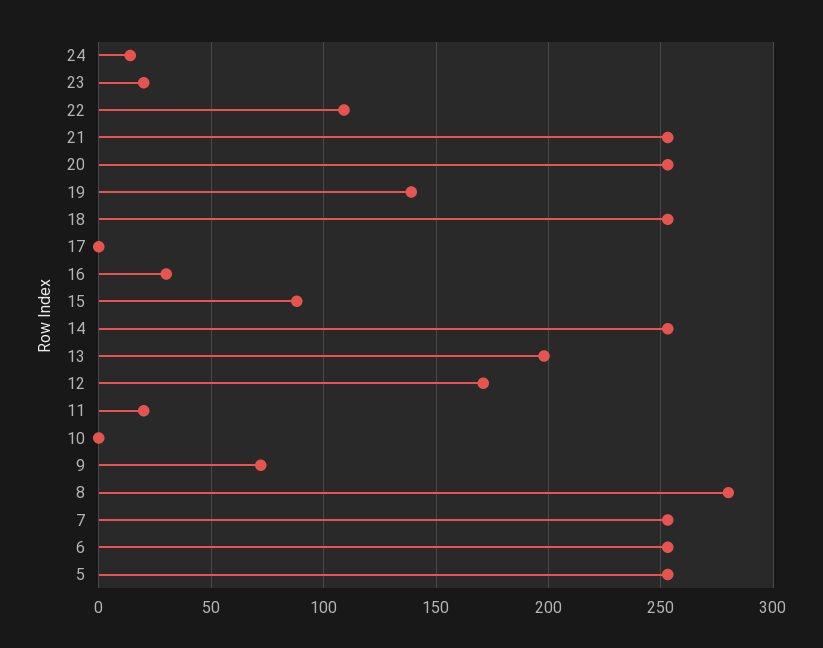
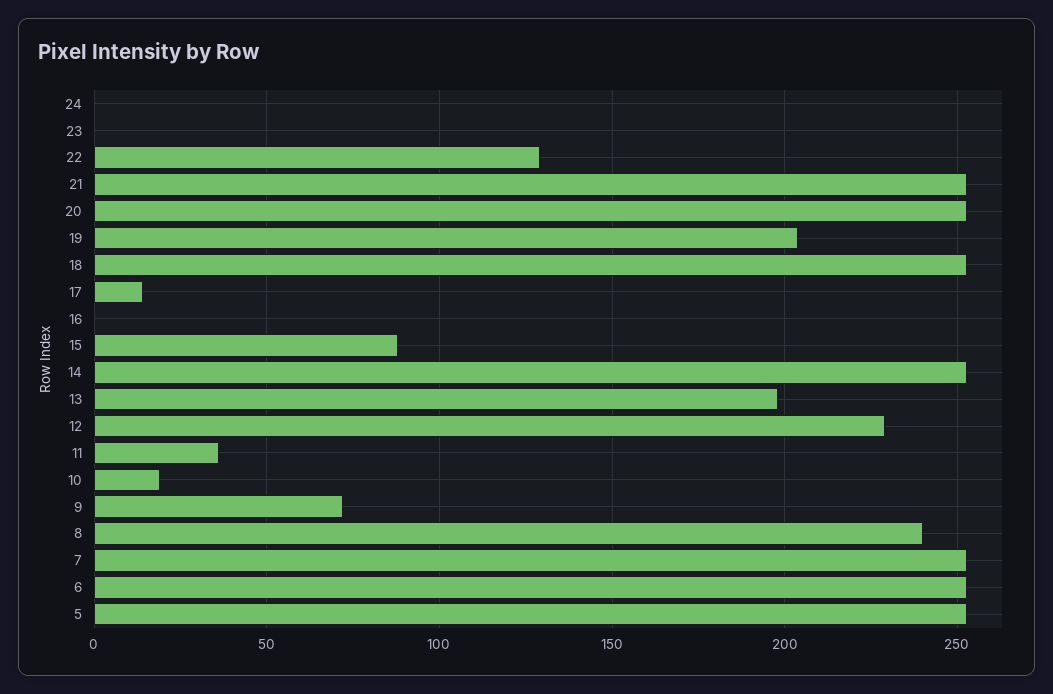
24: 15 -> 0
23: 20 -> 0
22: 110 -> 130
19: 140 -> 205
17: 0 -> 15
16: 30 -> 0
12: 170 -> 230
11: 20 -> 35
10: 0 -> 20
8: 280 -> 240

